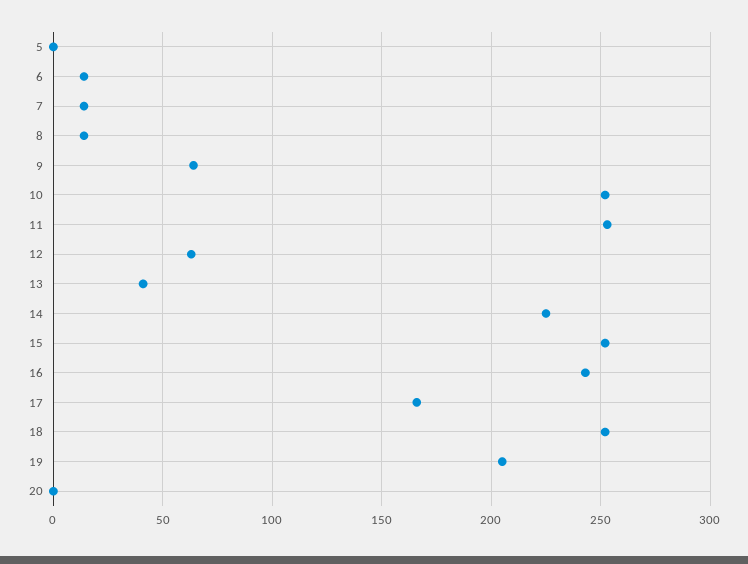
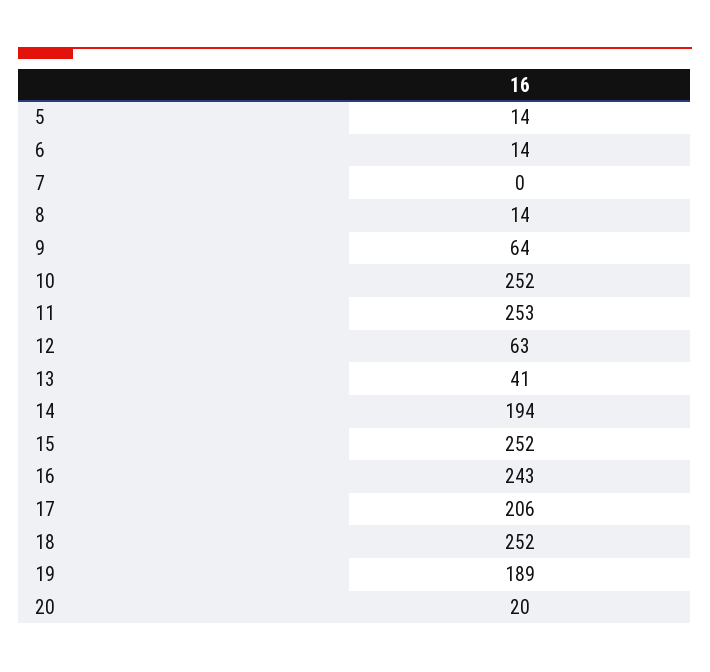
5: 0 -> 14
7: 15 -> 0
14: 225 -> 194
17: 165 -> 206
19: 205 -> 189
20: 0 -> 20

